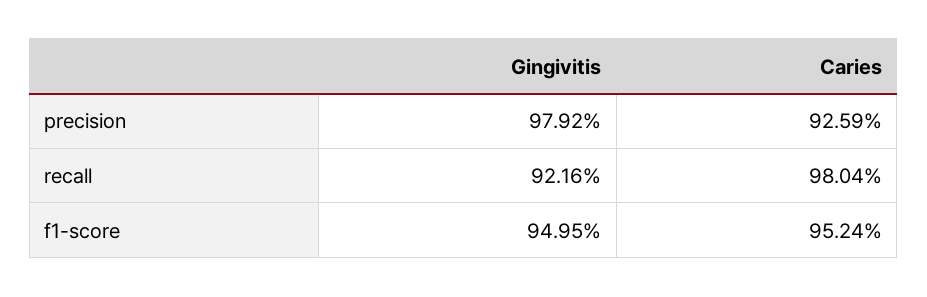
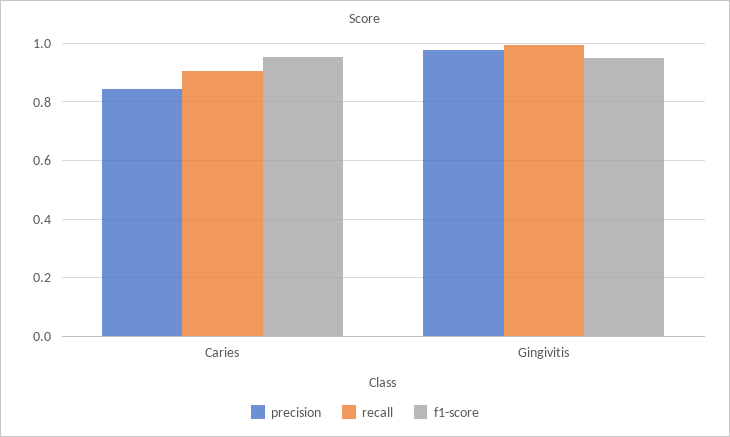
precision, Caries: 0.9259 -> 0.85
recall, Gingivitis: 0.9216 -> 1
recall, Caries: 0.9804 -> 0.9

